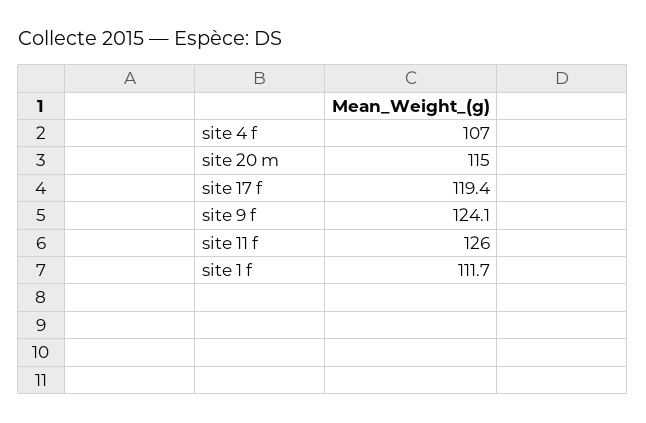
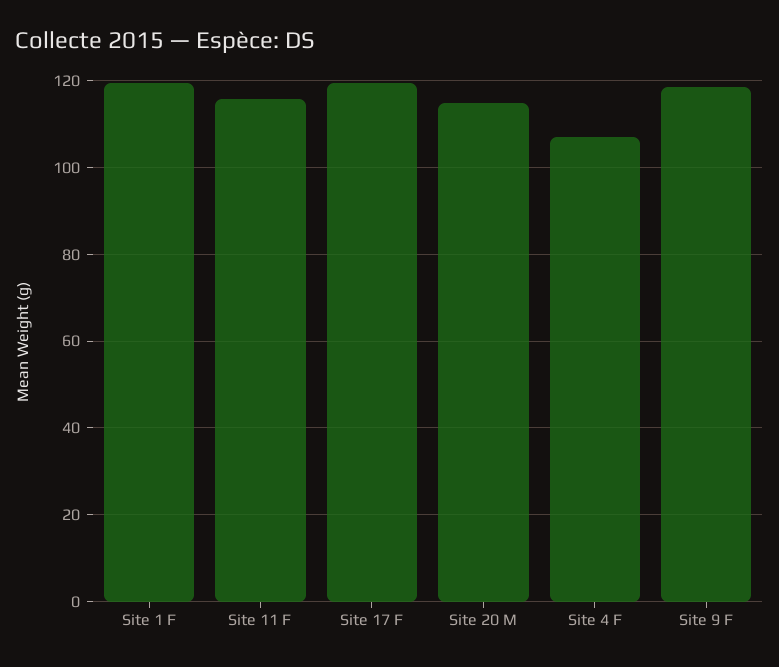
site 9 f: 124.1 -> 118
site 11 f: 126 -> 116
site 1 f: 111.7 -> 120

